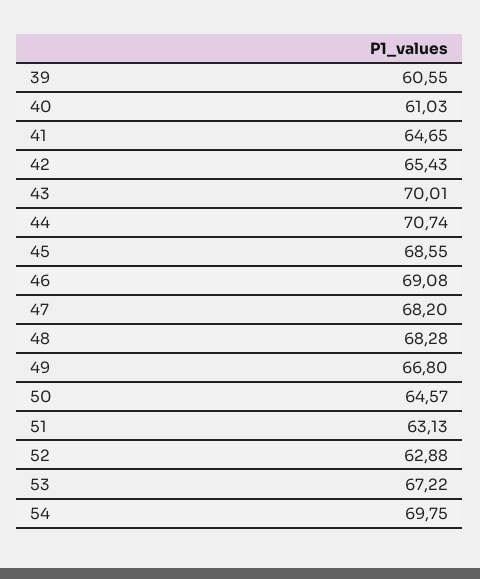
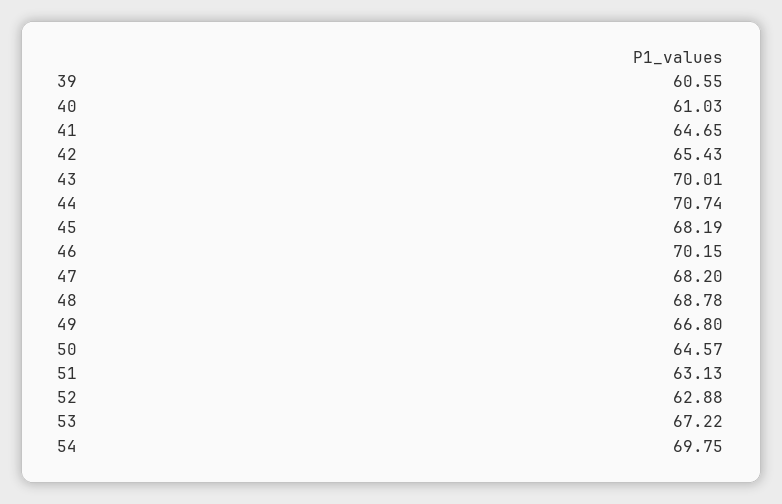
45: 68.55 -> 68.19
46: 69.08 -> 70.15
48: 68.28 -> 68.78

